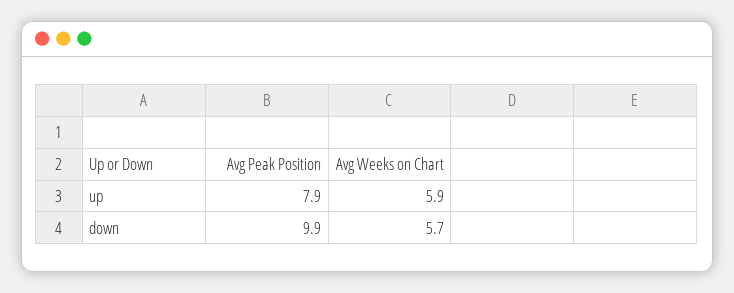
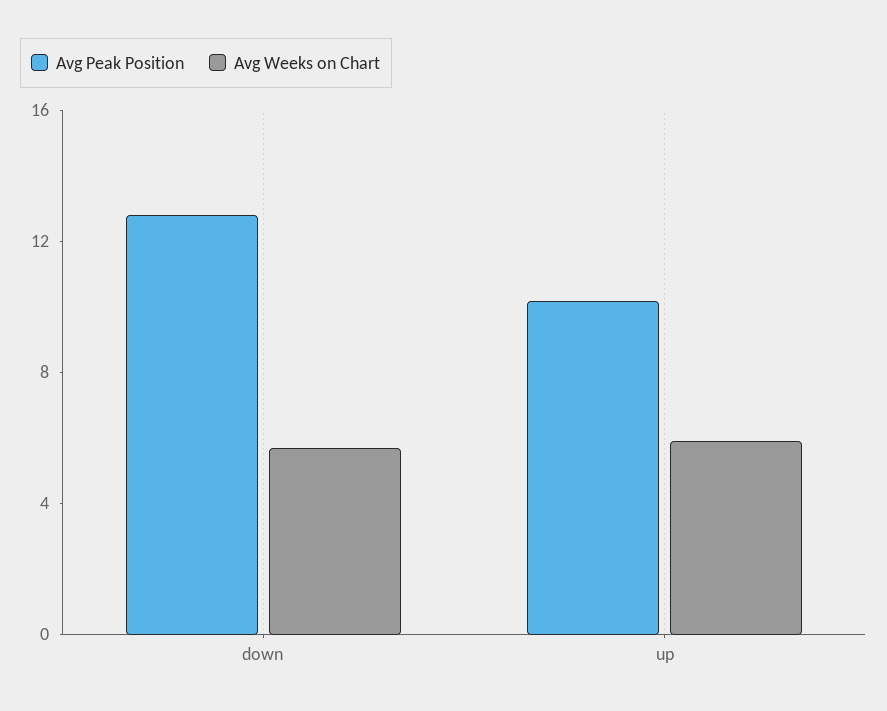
Avg Peak Position, up: 7.9 -> 10
Avg Peak Position, down: 9.9 -> 13

